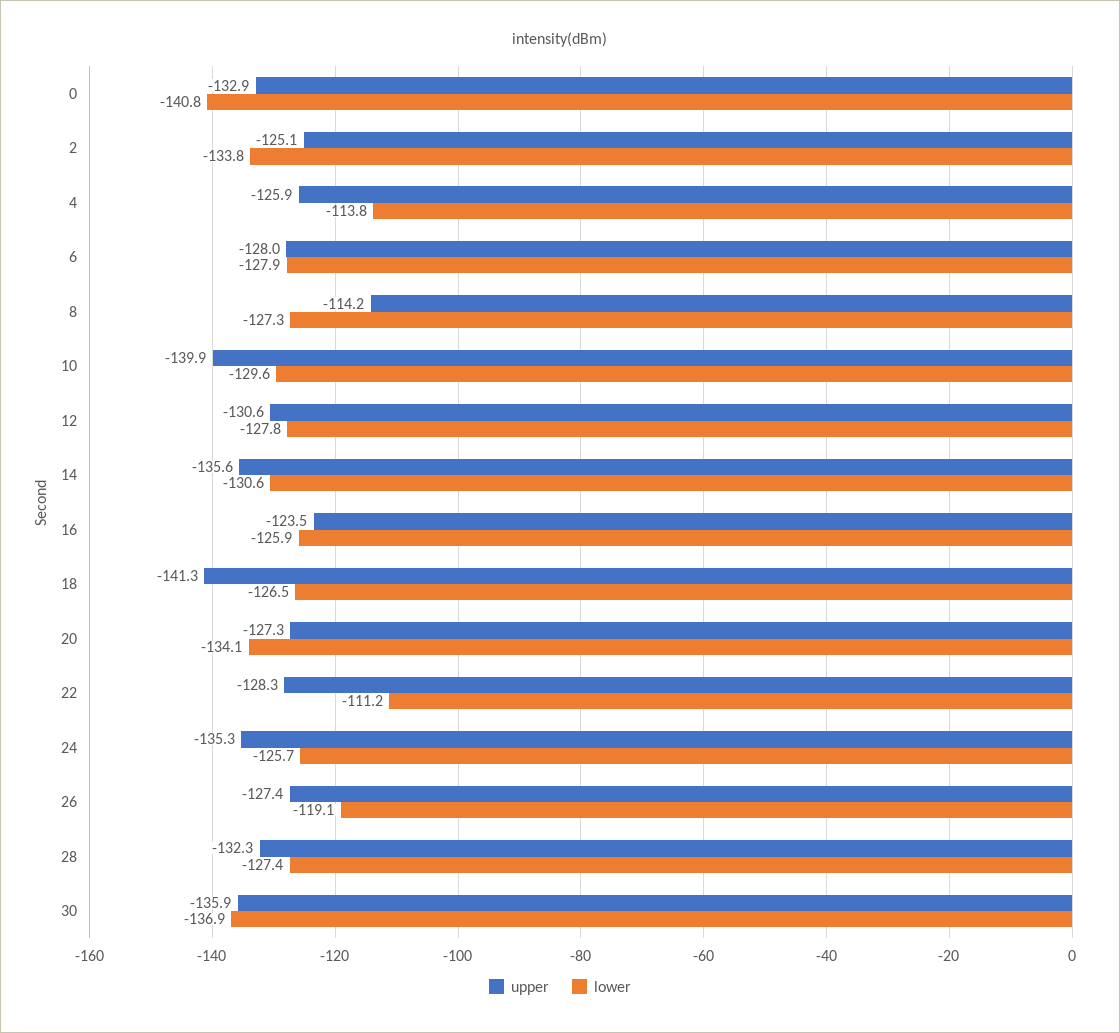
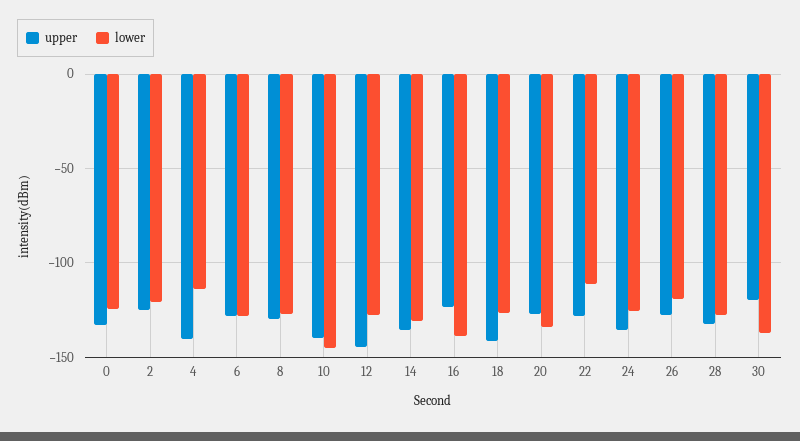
lower, 0: -140.8 -> -125
lower, 2: -133.8 -> -120
upper, 4: -125.9 -> -140
upper, 8: -114.2 -> -130
lower, 10: -129.6 -> -145
upper, 12: -130.6 -> -145
lower, 16: -125.9 -> -140
upper, 30: -135.9 -> -120

